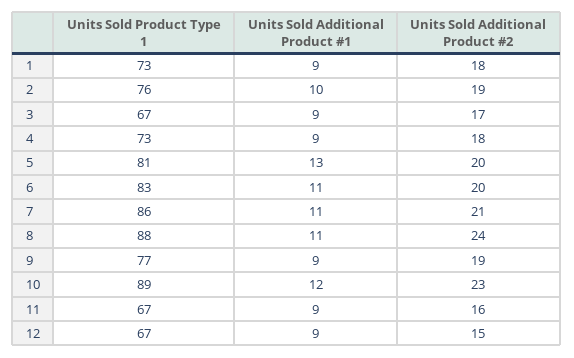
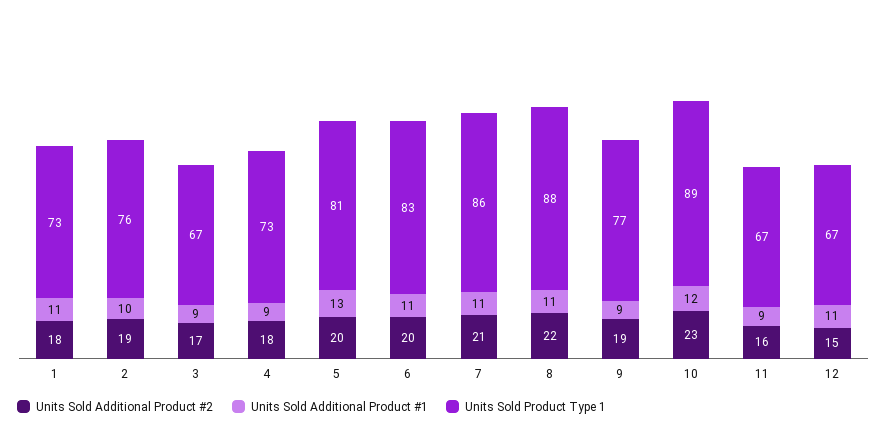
Units Sold Additional Product #1, 1: 9 -> 11
Units Sold Additional Product #2, 8: 24 -> 22
Units Sold Additional Product #1, 12: 9 -> 11

